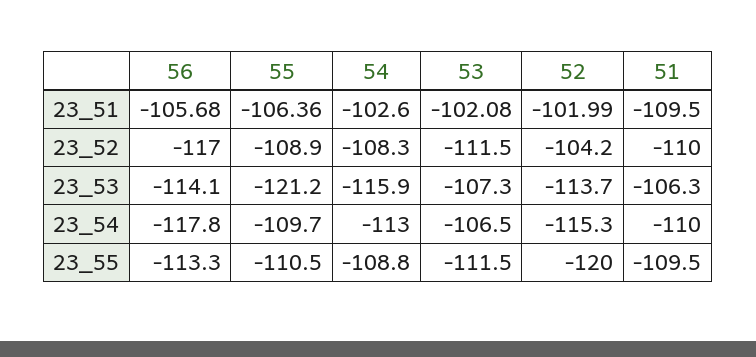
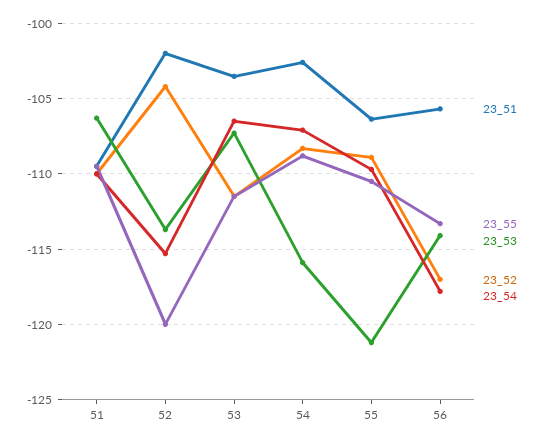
23_51, 53: -102.08 -> -103.5
23_54, 54: -113 -> -107

